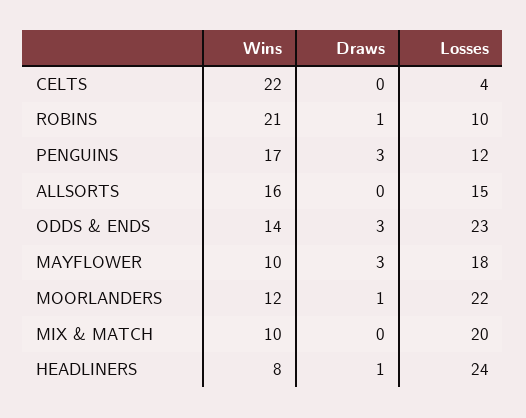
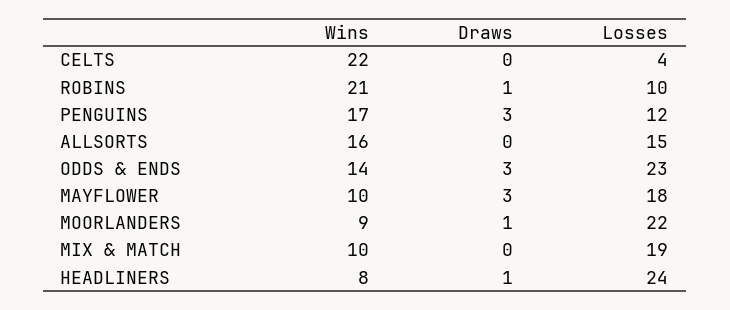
Wins, MOORLANDERS: 12 -> 9
Losses, MIX & MATCH: 20 -> 19

